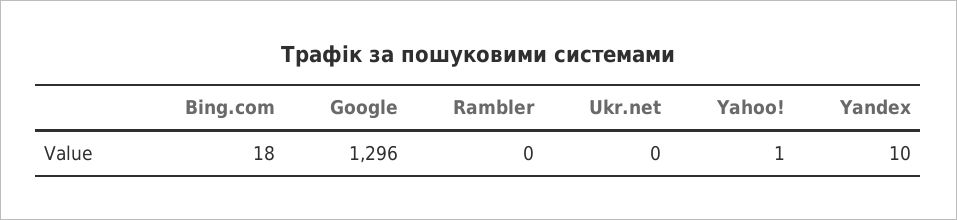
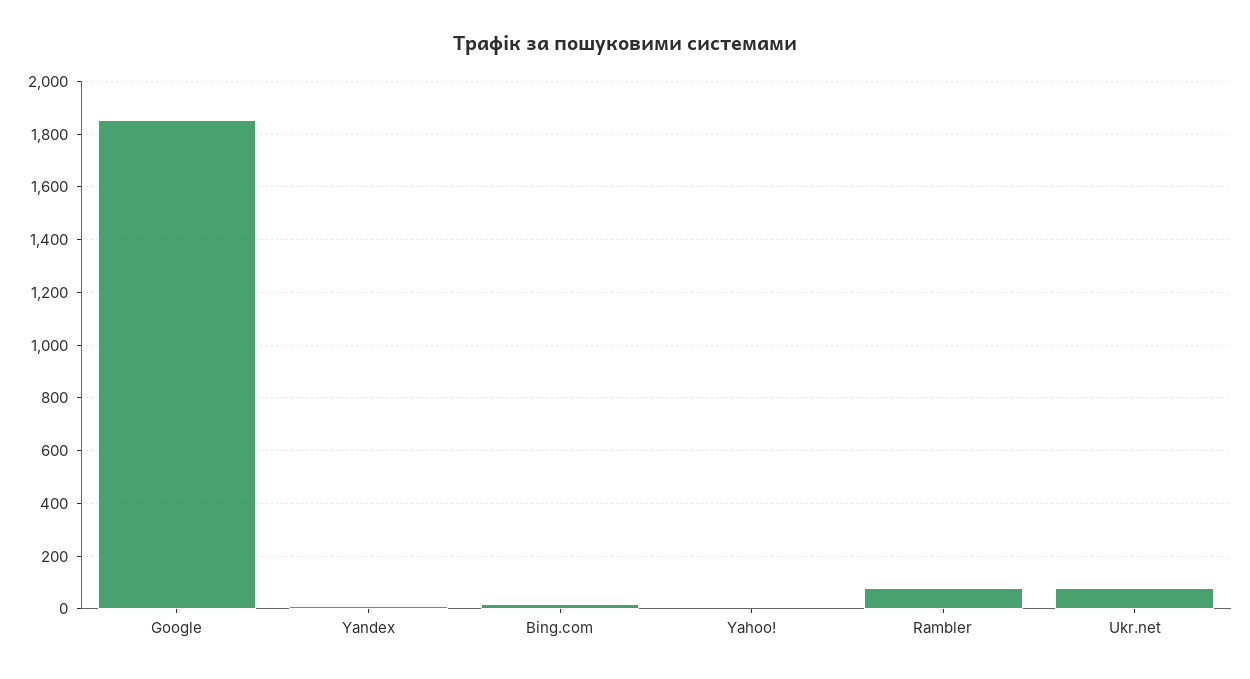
Google: 1296 -> 1850
Rambler: 0 -> 75
Ukr.net: 0 -> 75

